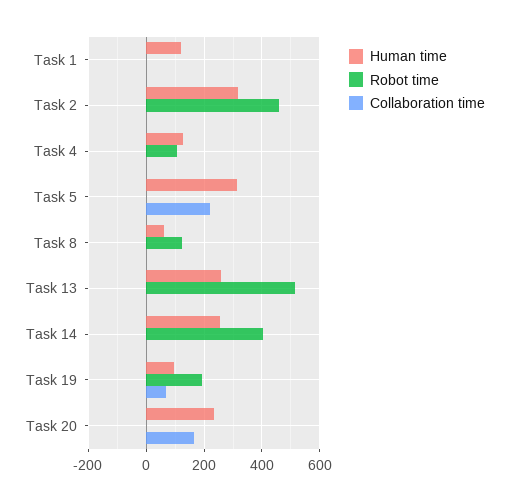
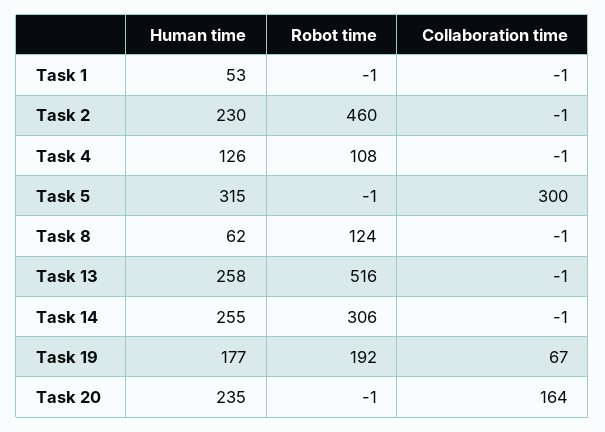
Human time, Task 1: 125 -> 53
Human time, Task 2: 325 -> 230
Collaboration time, Task 5: 225 -> 300
Robot time, Task 14: 400 -> 306
Human time, Task 19: 100 -> 177

